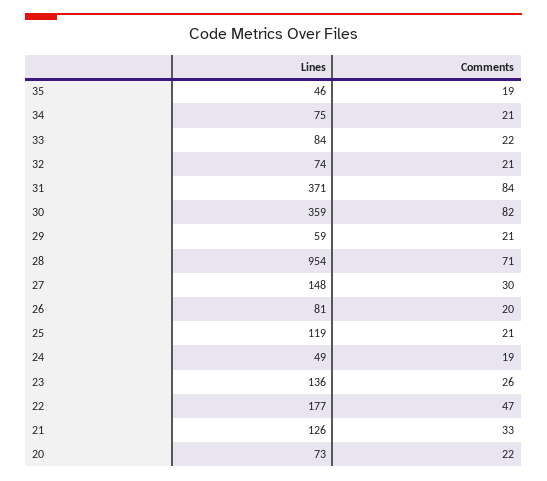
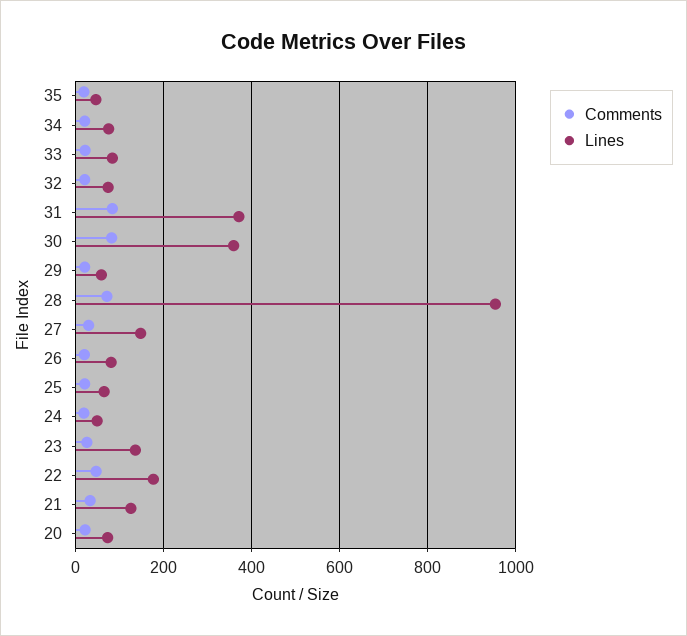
Lines, 25: 119 -> 60

